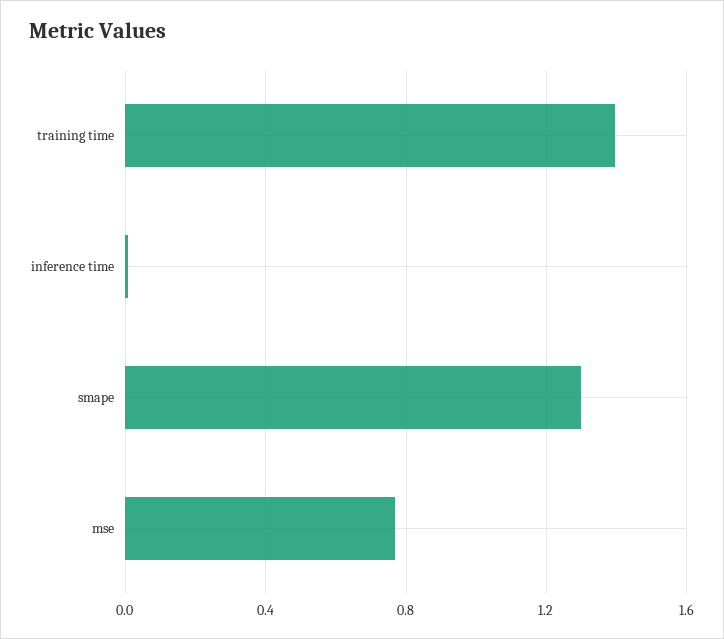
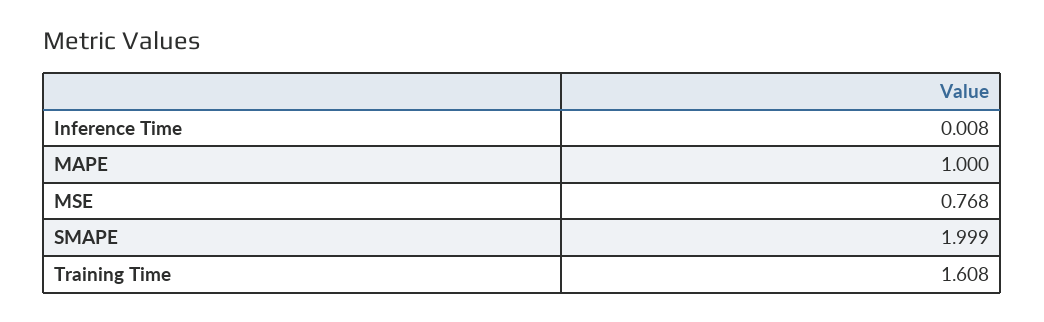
training time: 1.4 -> 1.608
smape: 1.3 -> 1.999
MAPE: none -> 1

